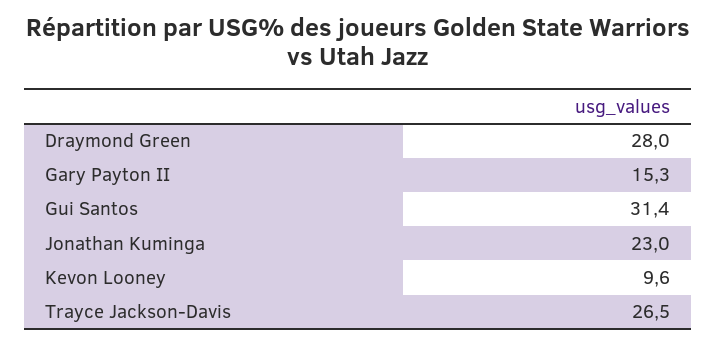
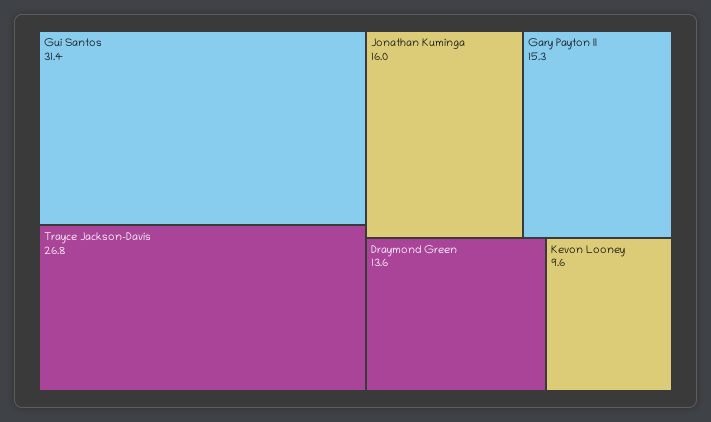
Draymond Green: 28 -> 13.6
Jonathan Kuminga: 23 -> 16
Trayce Jackson-Davis: 26.5 -> 26.8

